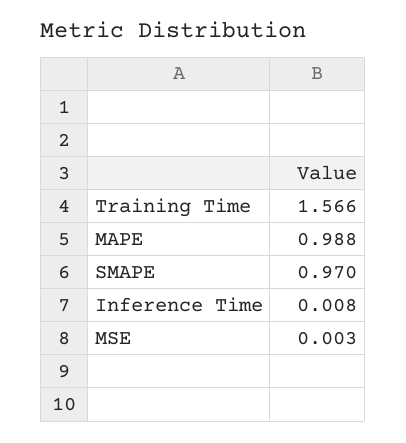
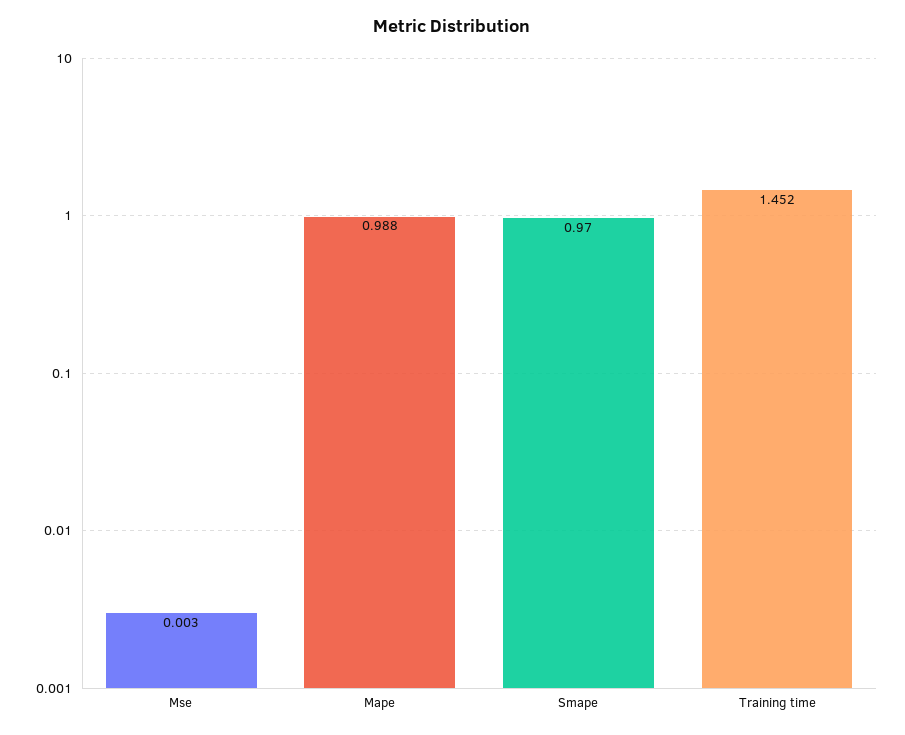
Training Time: 1.566 -> 1.452
Inference Time: 0.008 -> none

